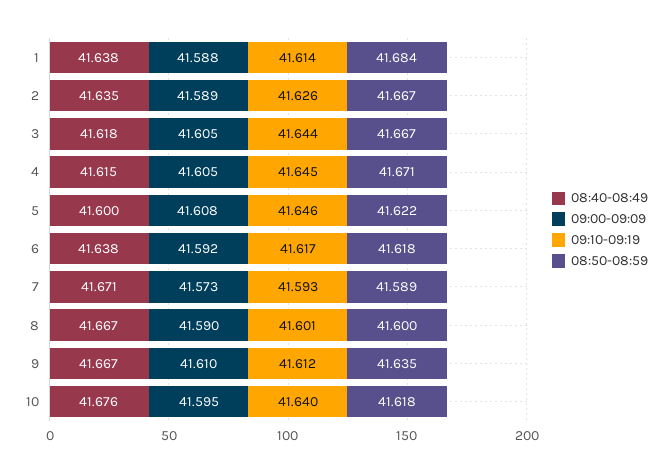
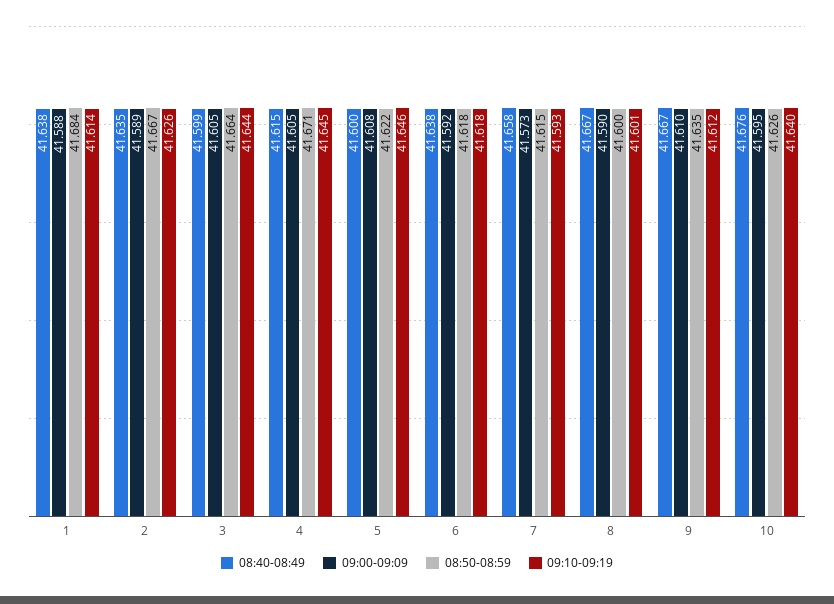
08:40-08:49, 3: 41.618 -> 41.599
08:50-08:59, 3: 41.667 -> 41.664
09:10-09:19, 6: 41.617 -> 41.618
08:40-08:49, 7: 41.671 -> 41.658
08:50-08:59, 7: 41.589 -> 41.615
08:50-08:59, 10: 41.618 -> 41.626

